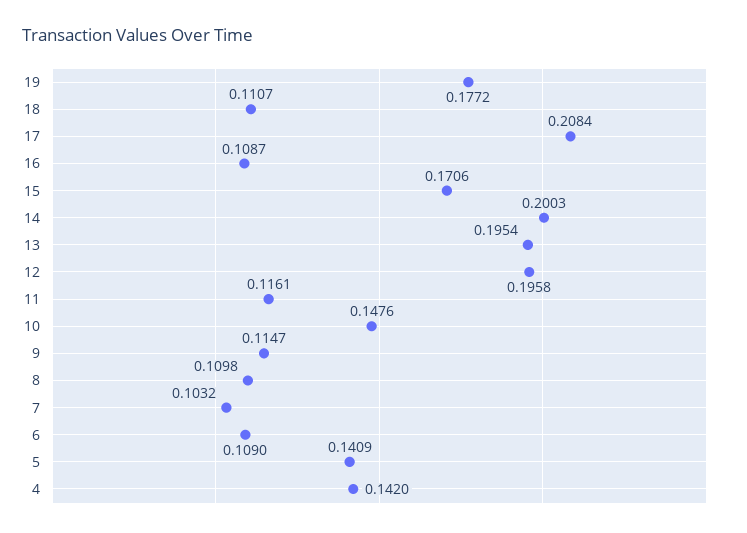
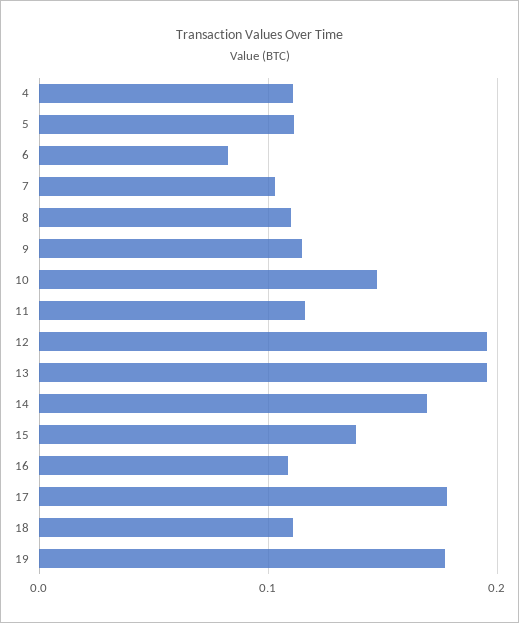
17: 0.2084 -> 0.18
15: 0.1706 -> 0.14
14: 0.2003 -> 0.17
6: 0.109 -> 0.08
5: 0.1409 -> 0.11
4: 0.142 -> 0.11

